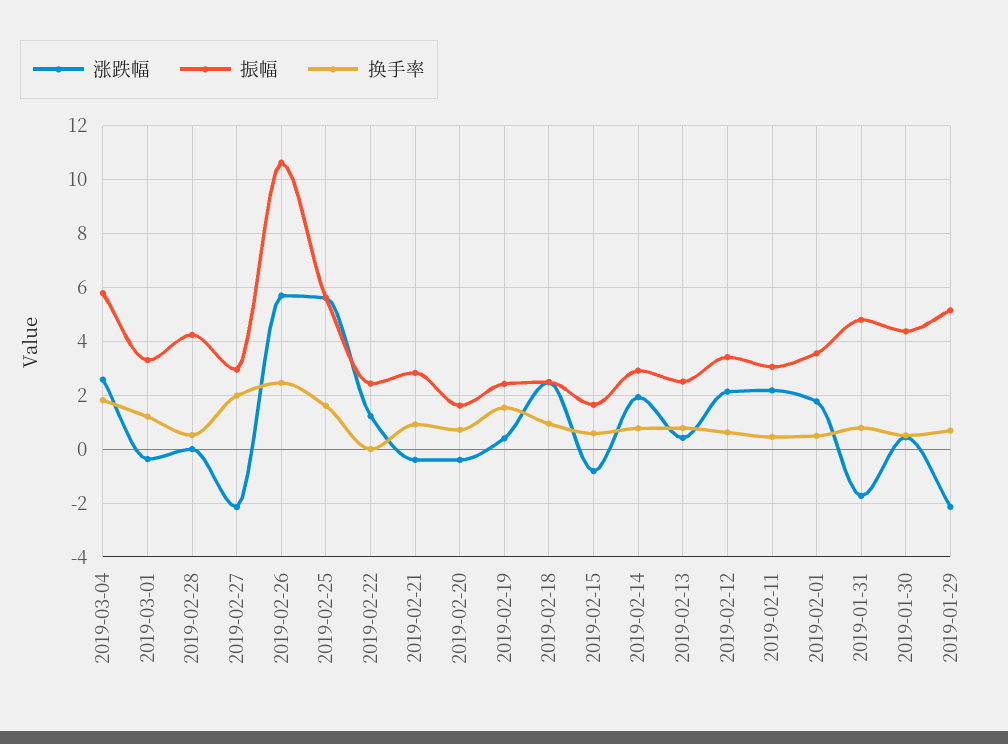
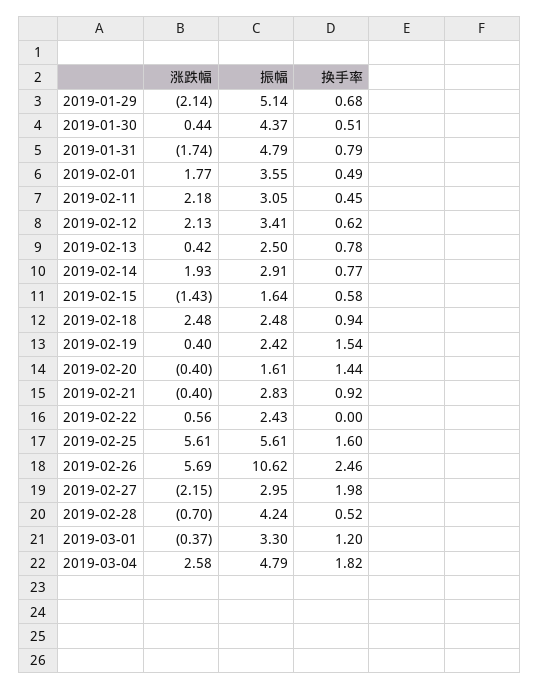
振幅, 2019-03-04: 5.75 -> 4.79
涨跌幅, 2019-02-28: 0 -> -0.7
涨跌幅, 2019-02-22: 1.25 -> 0.56
换手率, 2019-02-20: 0.75 -> 1.44
涨跌幅, 2019-02-15: -0.75 -> -1.43

